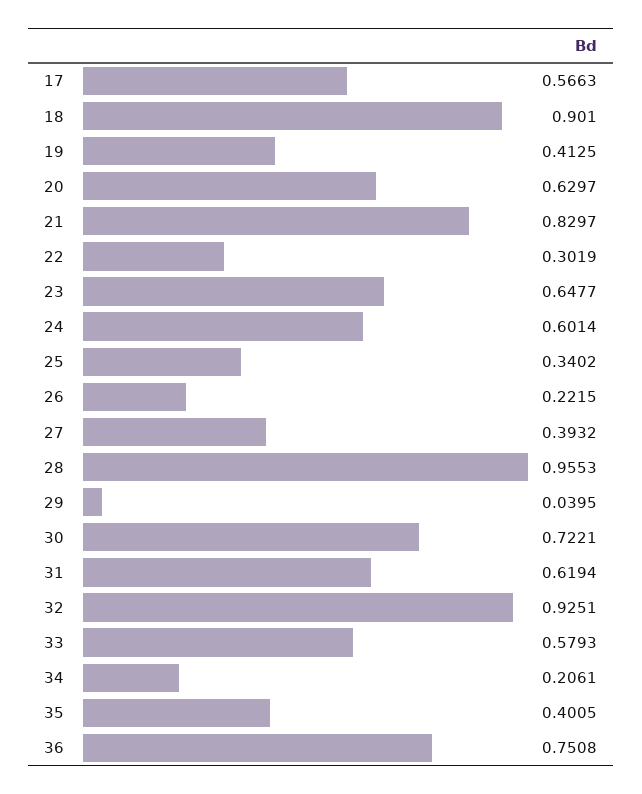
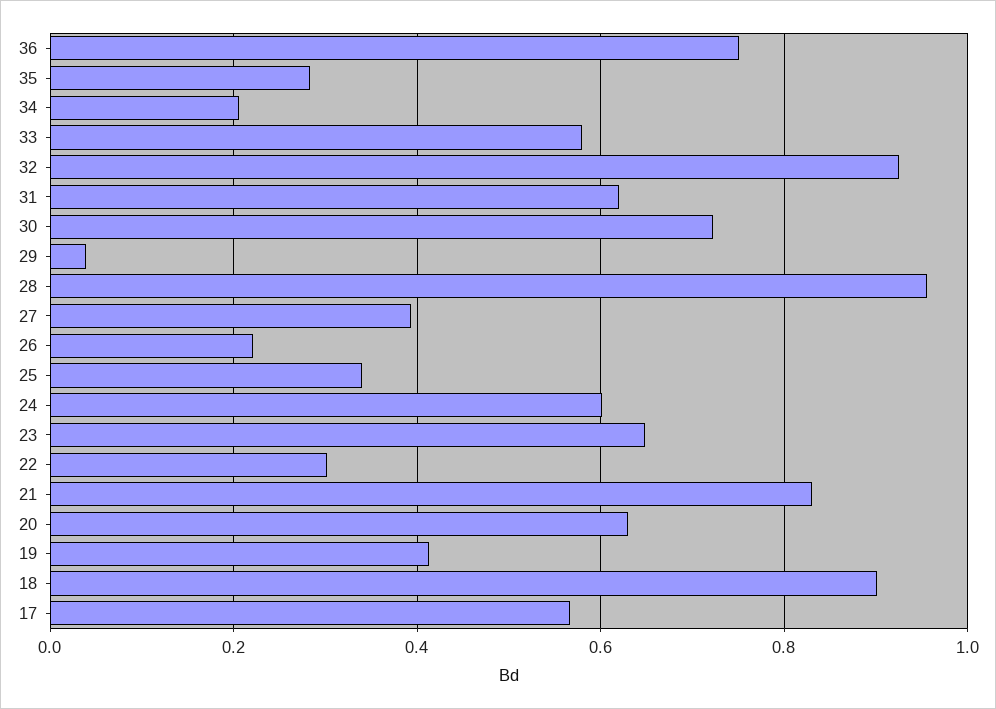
35: 0.4005 -> 0.28

